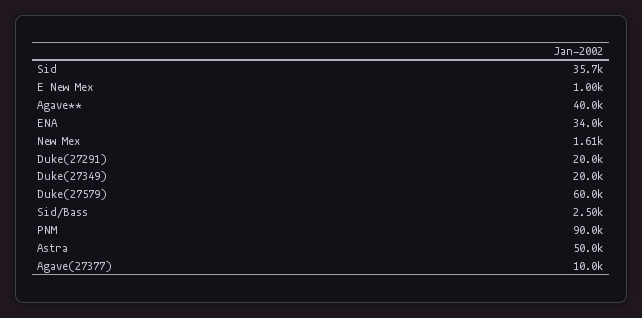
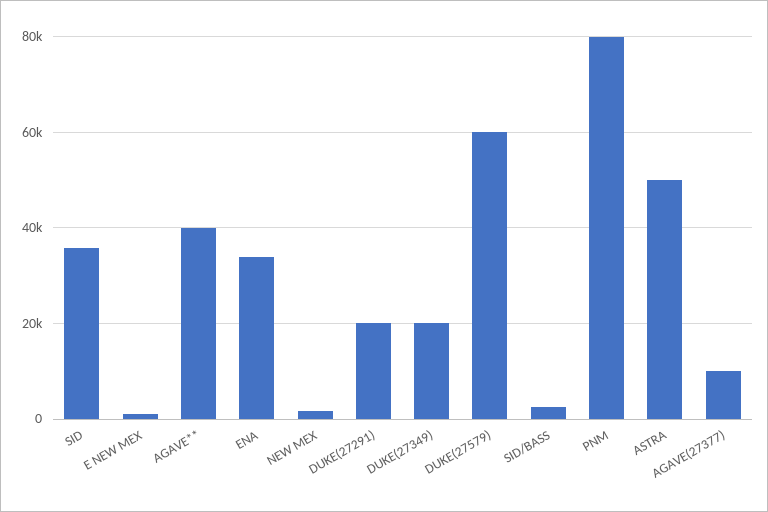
PNM: 90000 -> 80000

